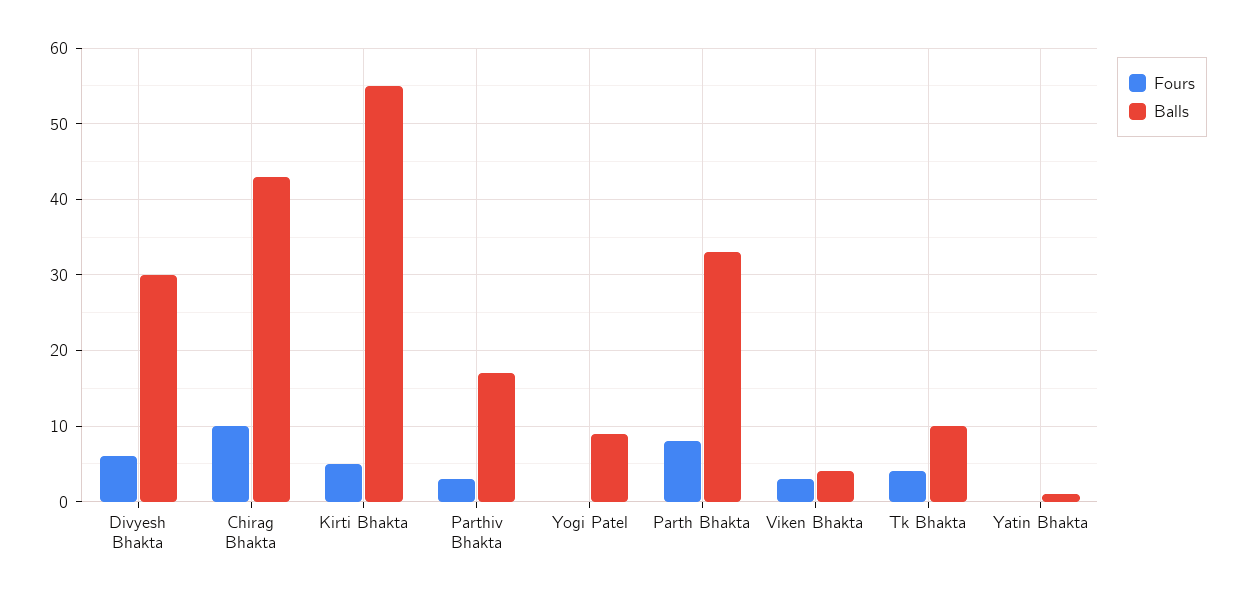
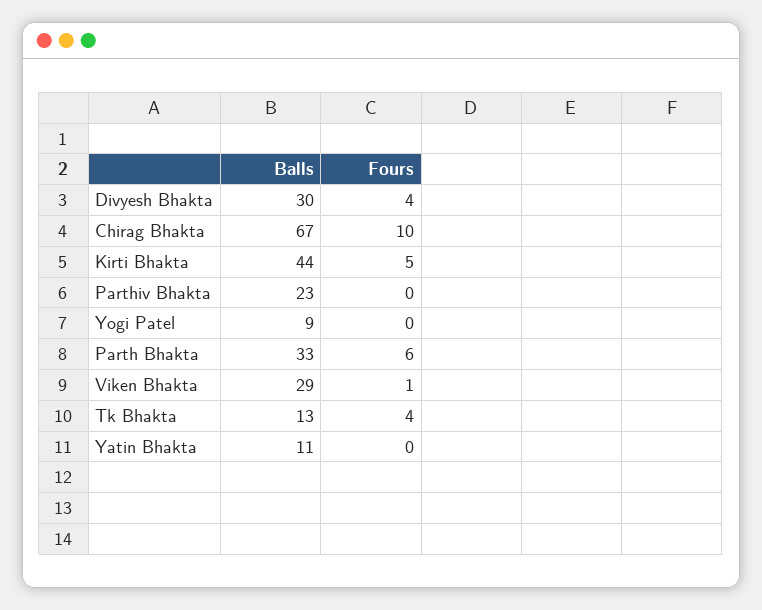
Fours, Divyesh Bhakta: 6 -> 4
Balls, Chirag Bhakta: 43 -> 67
Balls, Kirti Bhakta: 55 -> 44
Fours, Parthiv Bhakta: 3 -> 0
Balls, Parthiv Bhakta: 17 -> 23
Fours, Parth Bhakta: 8 -> 6
Fours, Viken Bhakta: 3 -> 1
Balls, Viken Bhakta: 4 -> 29
Balls, Tk Bhakta: 10 -> 13
Balls, Yatin Bhakta: 1 -> 11

